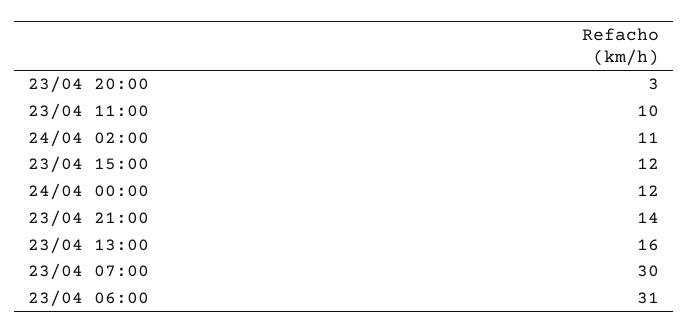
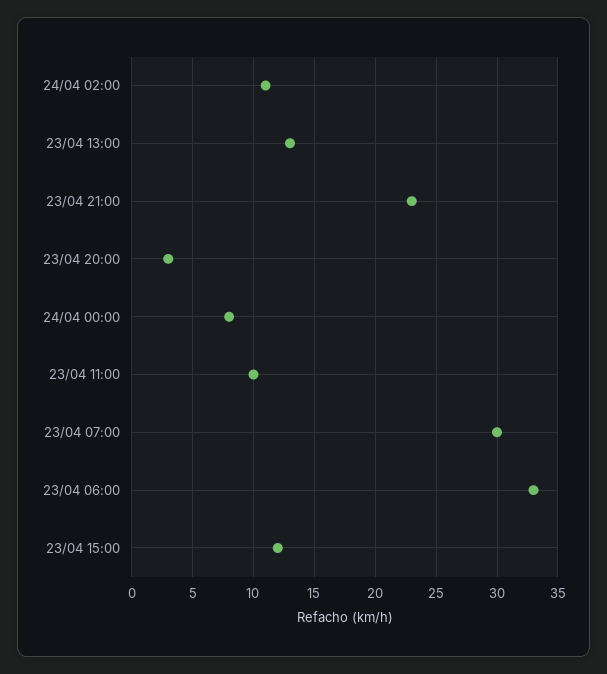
24/04 00:00: 12 -> 8
23/04 21:00: 14 -> 23
23/04 13:00: 16 -> 13
23/04 06:00: 31 -> 33

